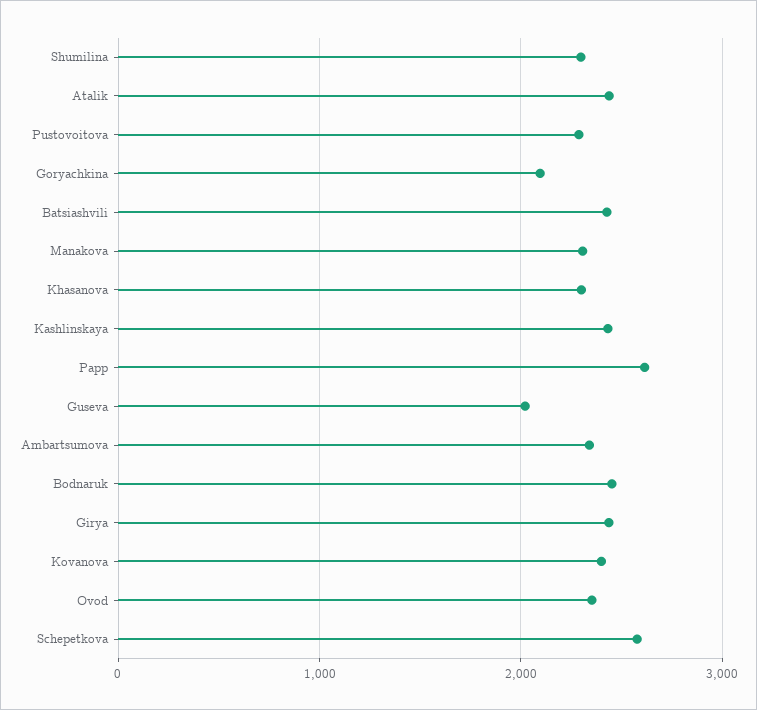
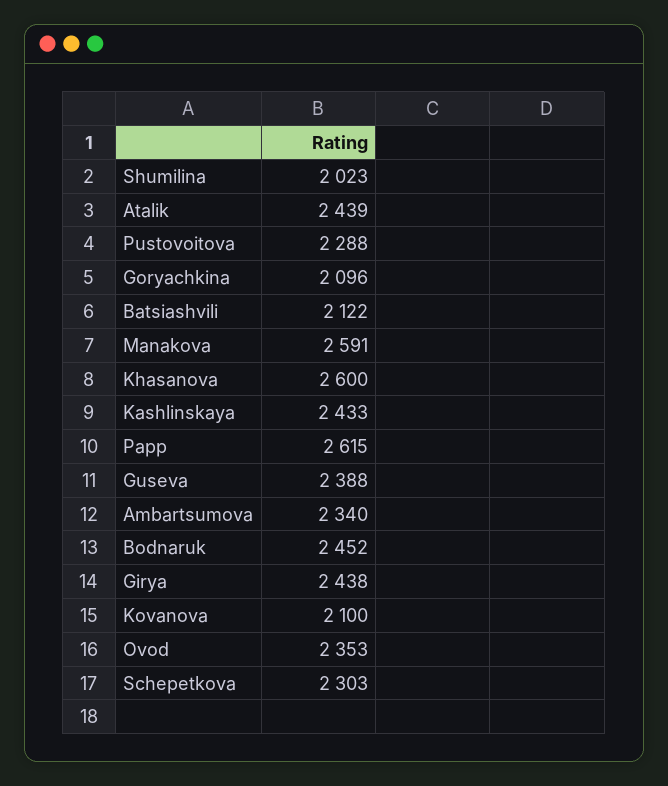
Shumilina: 2300 -> 2023
Batsiashvili: 2400 -> 2122
Manakova: 2300 -> 2591
Khasanova: 2300 -> 2600
Guseva: 2000 -> 2388
Kovanova: 2400 -> 2100
Schepetkova: 2600 -> 2303

